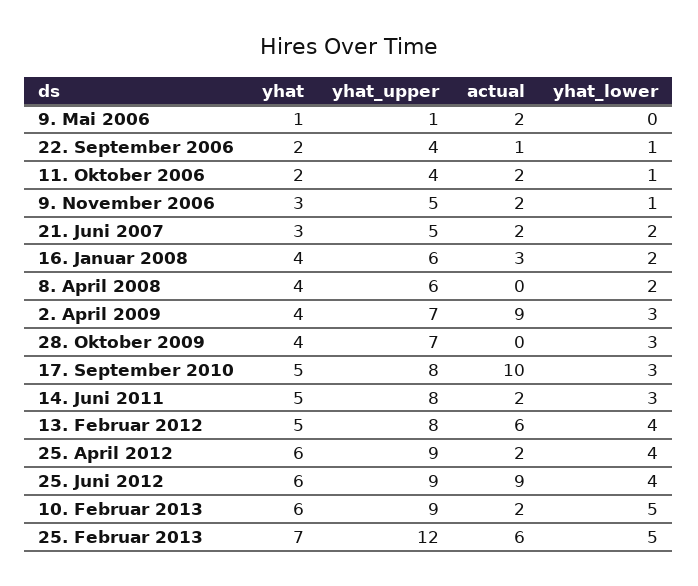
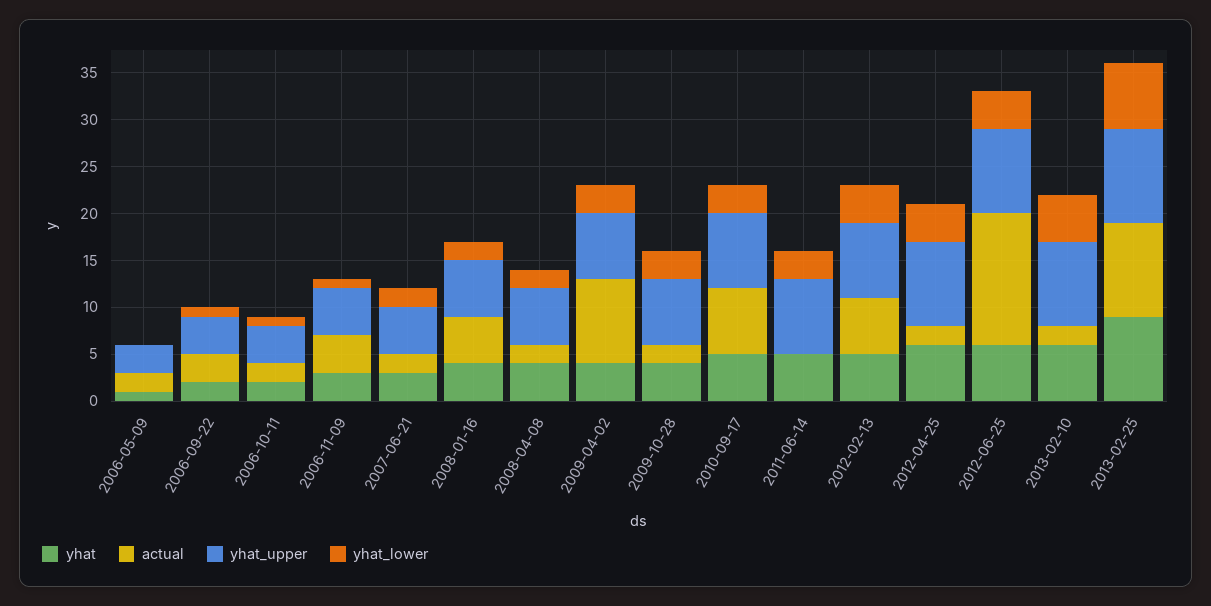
yhat_upper, 9. Mai 2006: 1 -> 3
actual, 22. September 2006: 1 -> 3
actual, 9. November 2006: 2 -> 4
actual, 16. Januar 2008: 3 -> 5
actual, 8. April 2008: 0 -> 2
actual, 28. Oktober 2009: 0 -> 2
actual, 17. September 2010: 10 -> 7
actual, 14. Juni 2011: 2 -> 0
actual, 25. Juni 2012: 9 -> 14
yhat, 25. Februar 2013: 7 -> 9
yhat_upper, 25. Februar 2013: 12 -> 10
actual, 25. Februar 2013: 6 -> 10
yhat_lower, 25. Februar 2013: 5 -> 7

